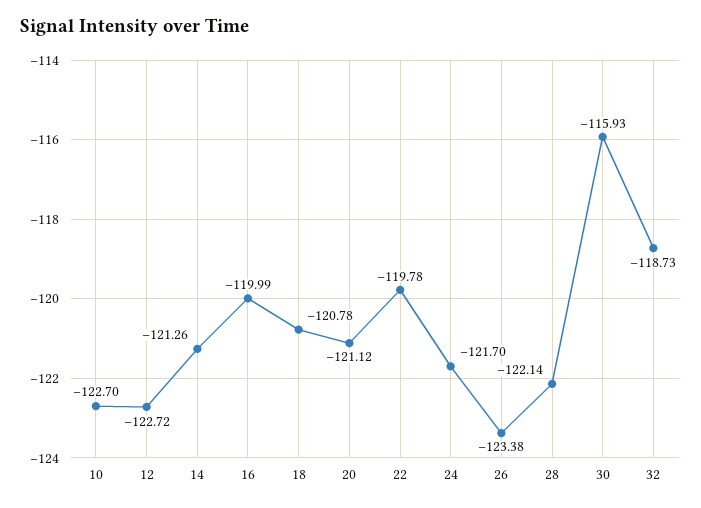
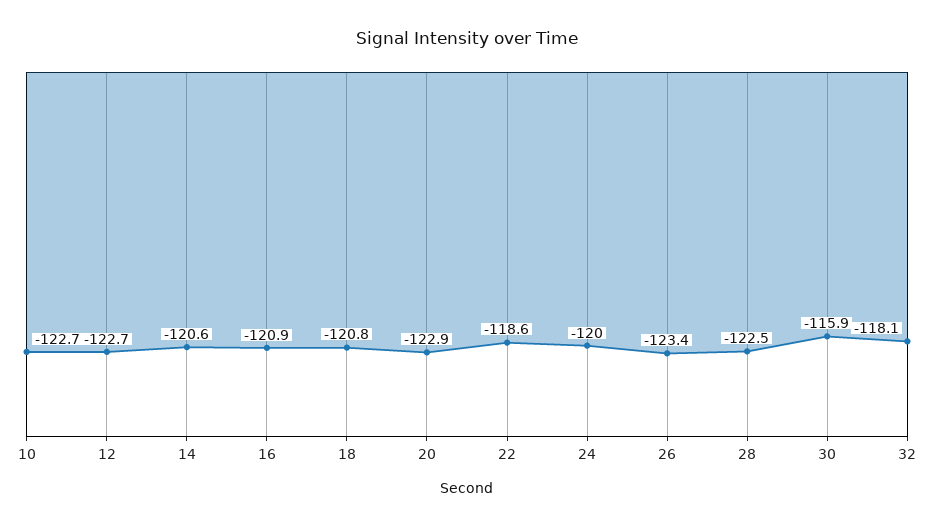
14: -121.26 -> -120.6
16: -119.99 -> -120.9
20: -121.12 -> -122.9
22: -119.78 -> -118.6
24: -121.7 -> -120
28: -122.14 -> -122.5
32: -118.73 -> -118.1

